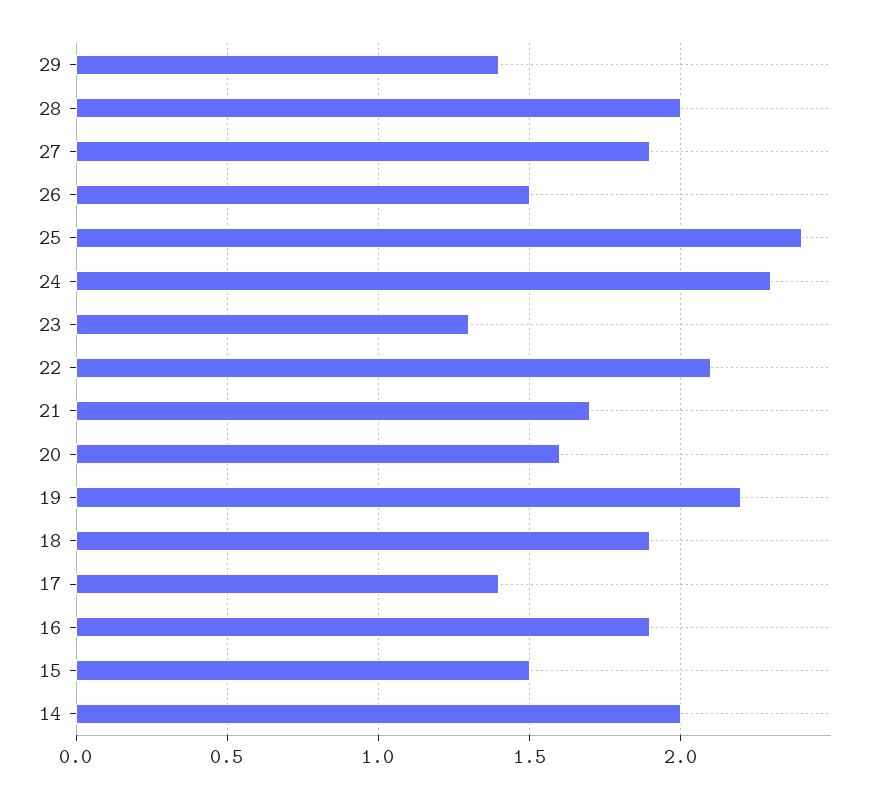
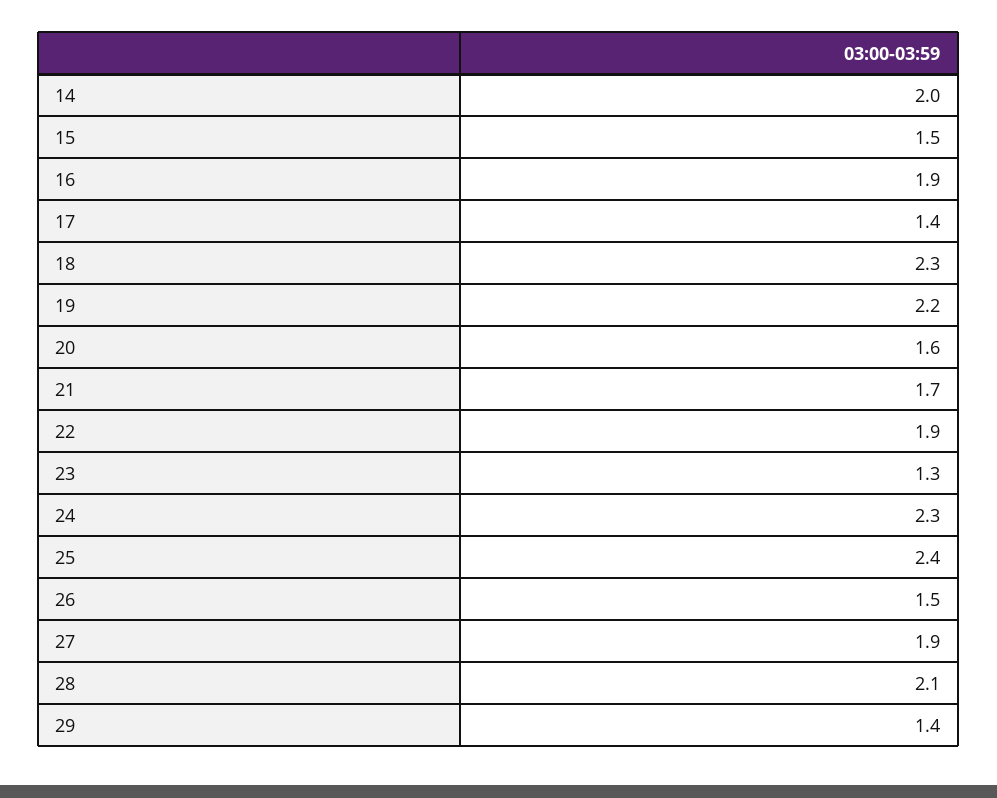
28: 2 -> 2.1
22: 2.1 -> 1.9
18: 1.9 -> 2.3

